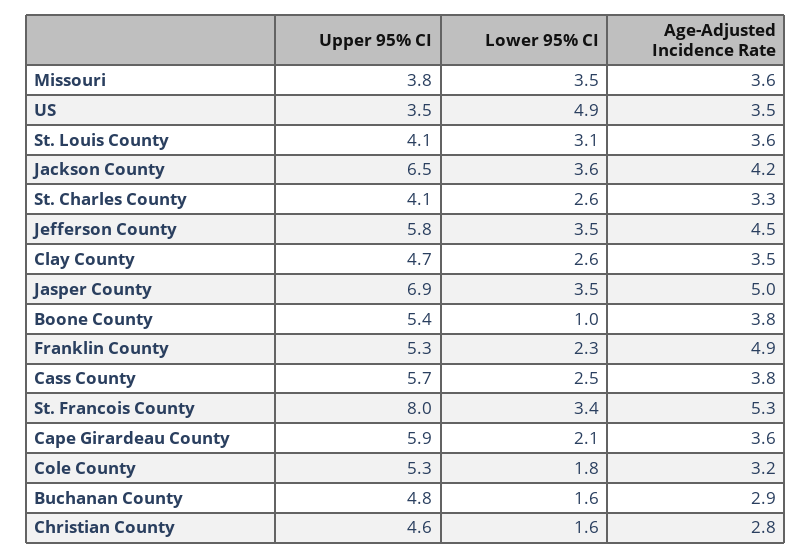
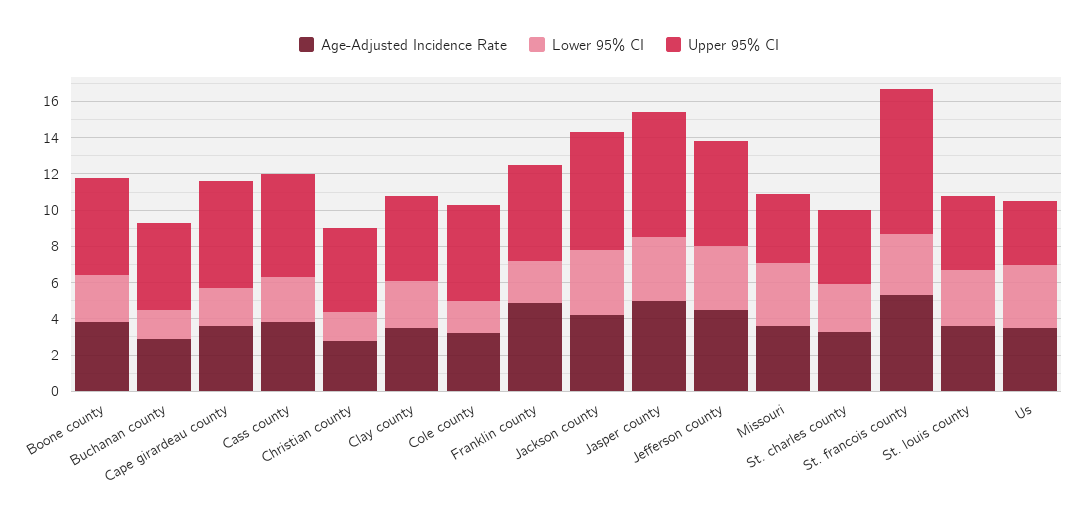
Lower 95% CI, US: 4.9 -> 3.5
Lower 95% CI, Boone County: 1 -> 2.5

